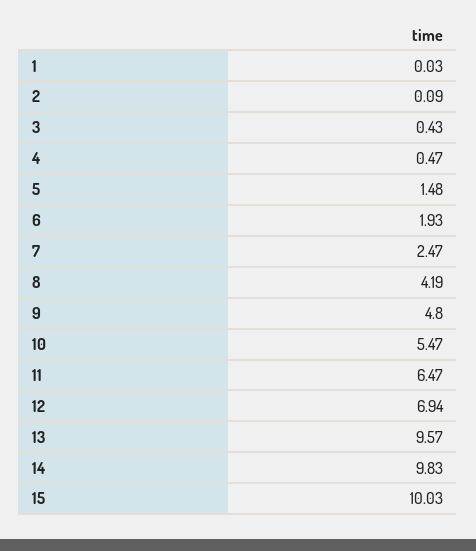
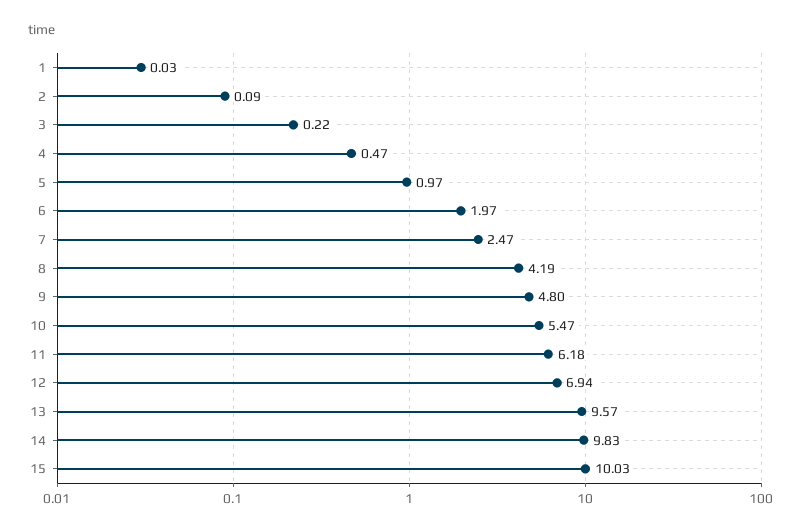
3: 0.43 -> 0.22
5: 1.48 -> 0.97
6: 1.93 -> 1.97
11: 6.47 -> 6.18

